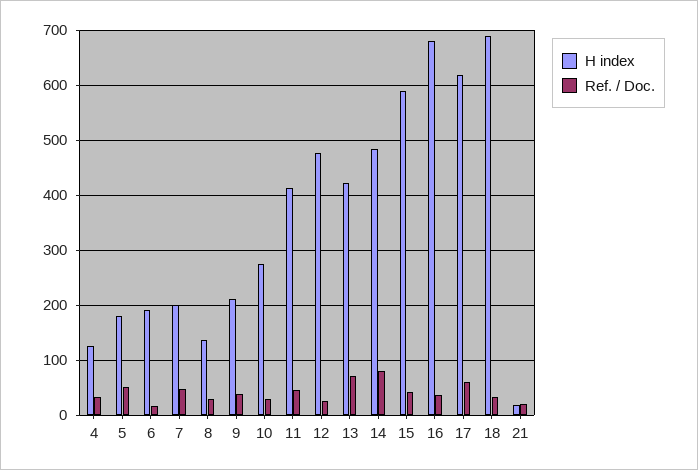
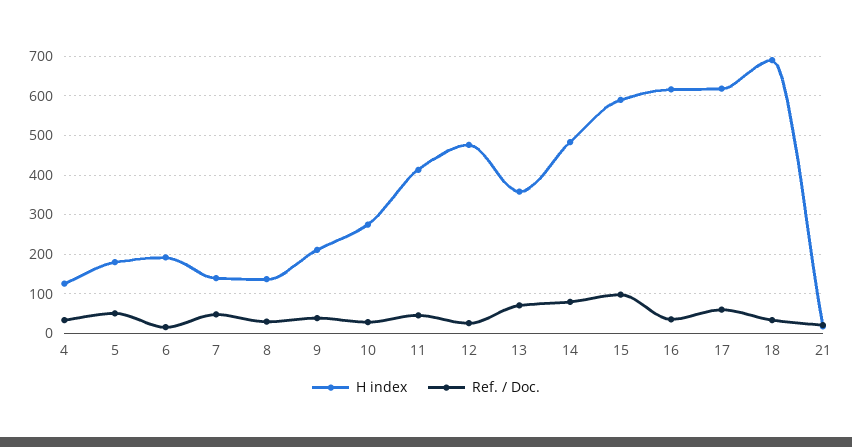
H index, 7: 200 -> 140
H index, 13: 420 -> 360
Ref. / Doc., 15: 40 -> 100
H index, 16: 680 -> 620

